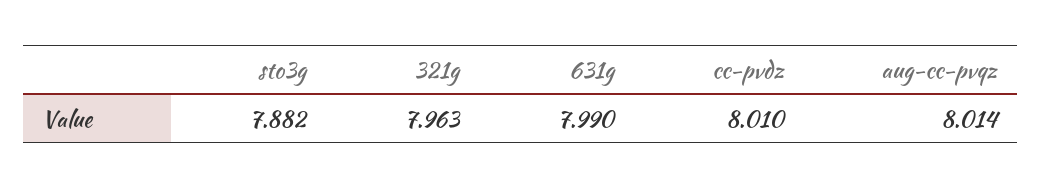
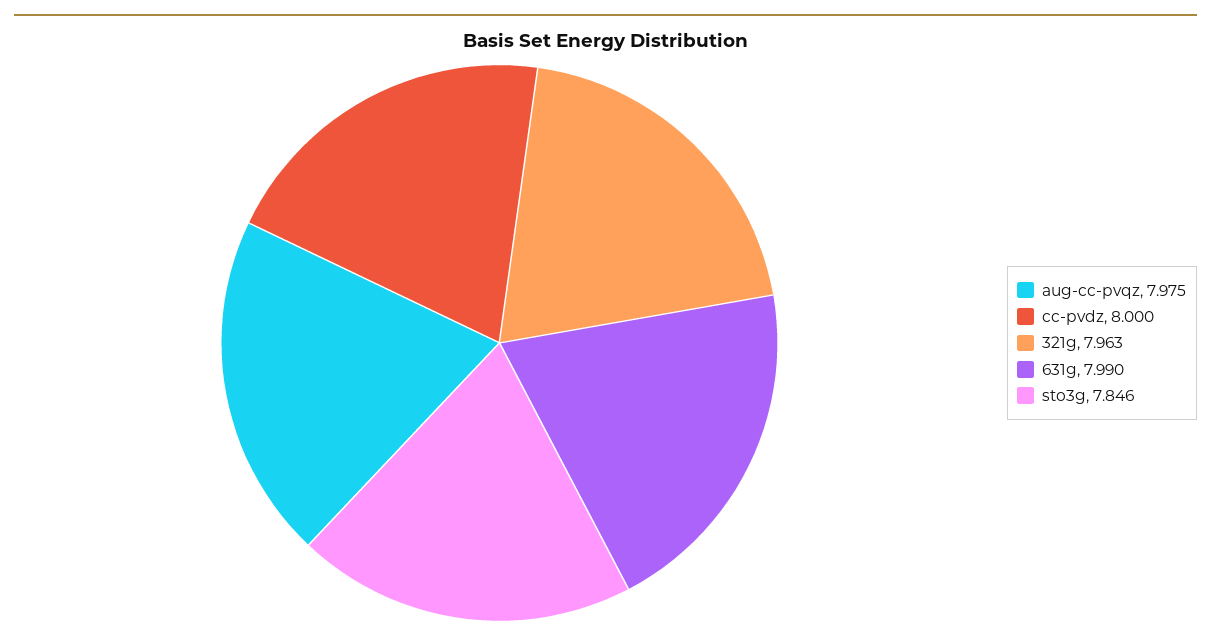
sto3g: 7.882 -> 7.846
cc-pvdz: 8.01 -> 8
aug-cc-pvqz: 8.014 -> 7.975

